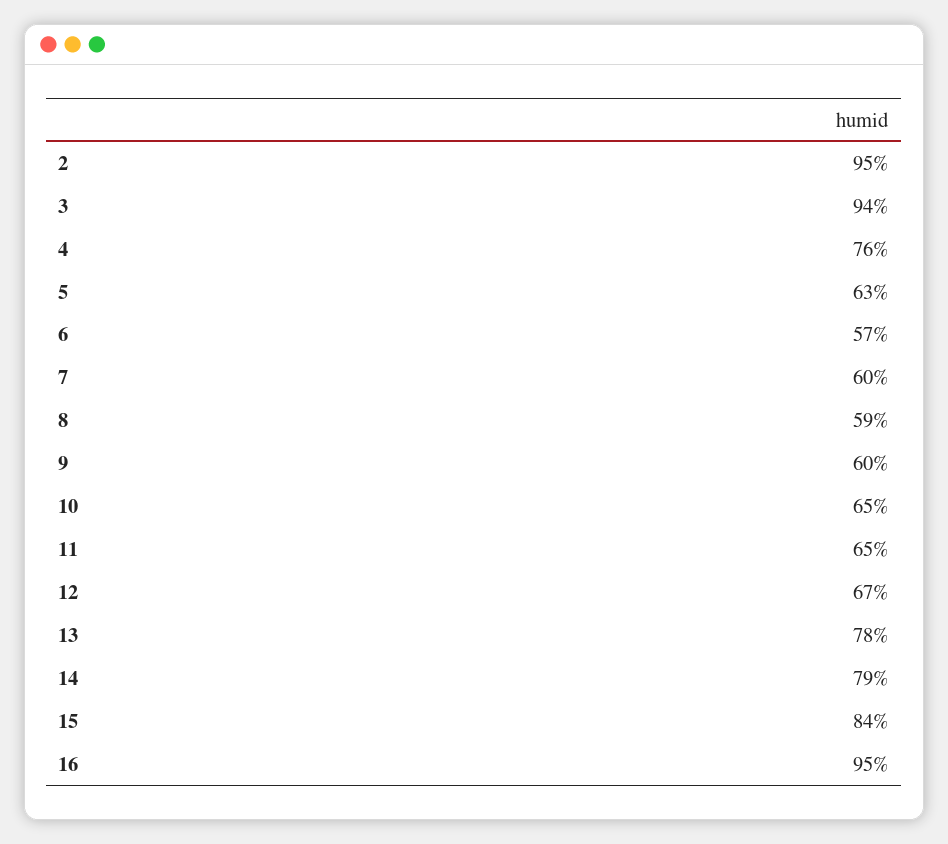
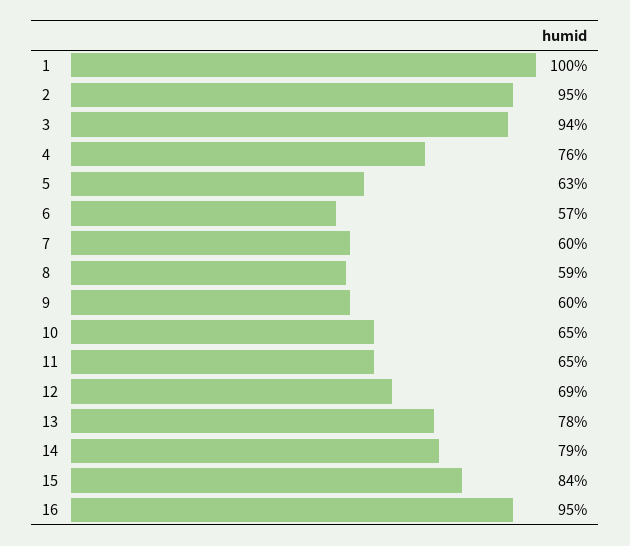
12: 67 -> 69
1: none -> 100

